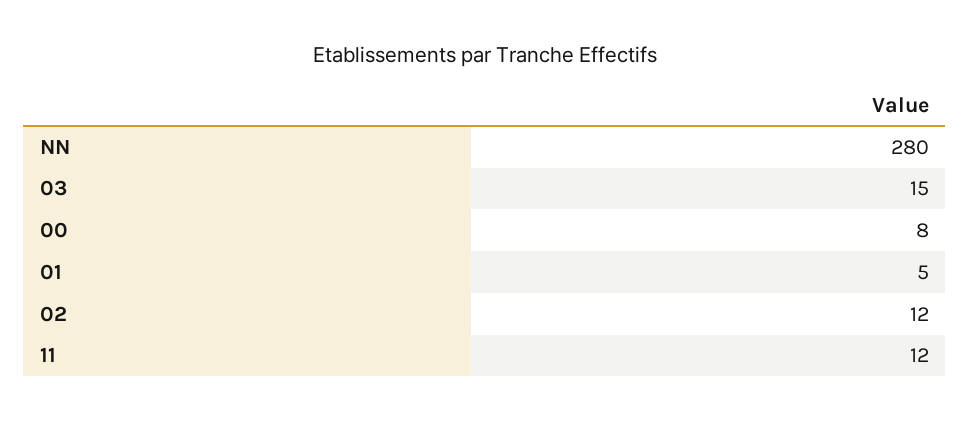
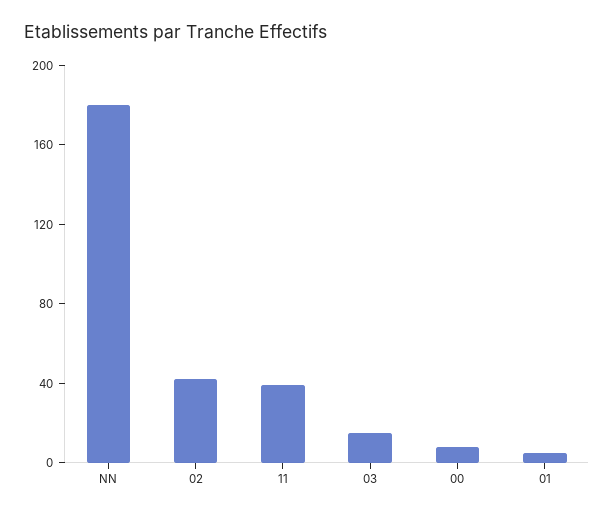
NN: 280 -> 180
02: 12 -> 40
11: 12 -> 40

